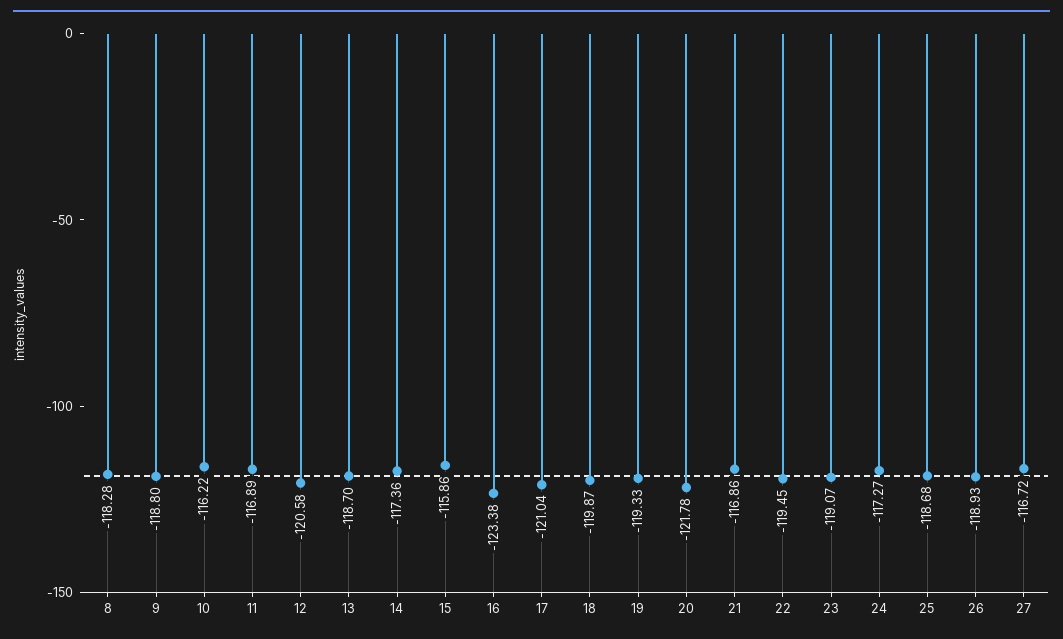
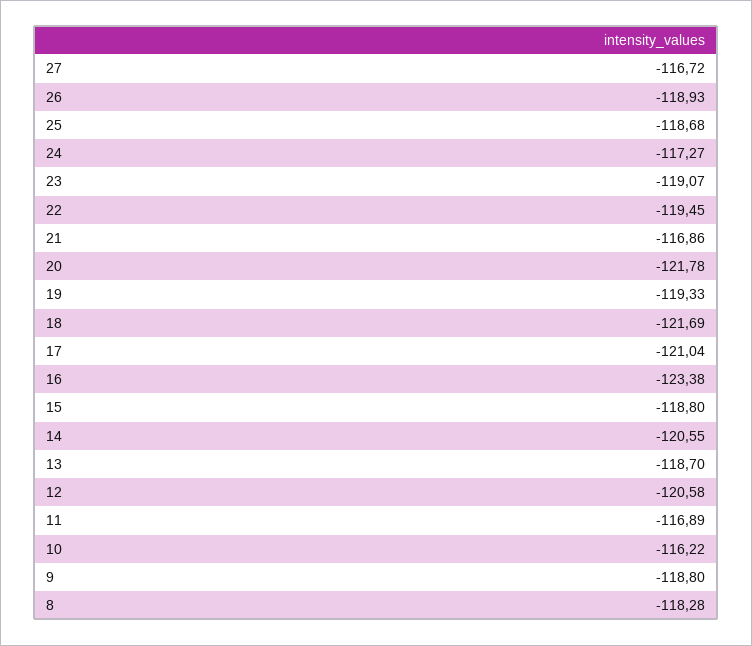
14: -117.36 -> -120.55
15: -115.86 -> -118.8
18: -119.87 -> -121.69

